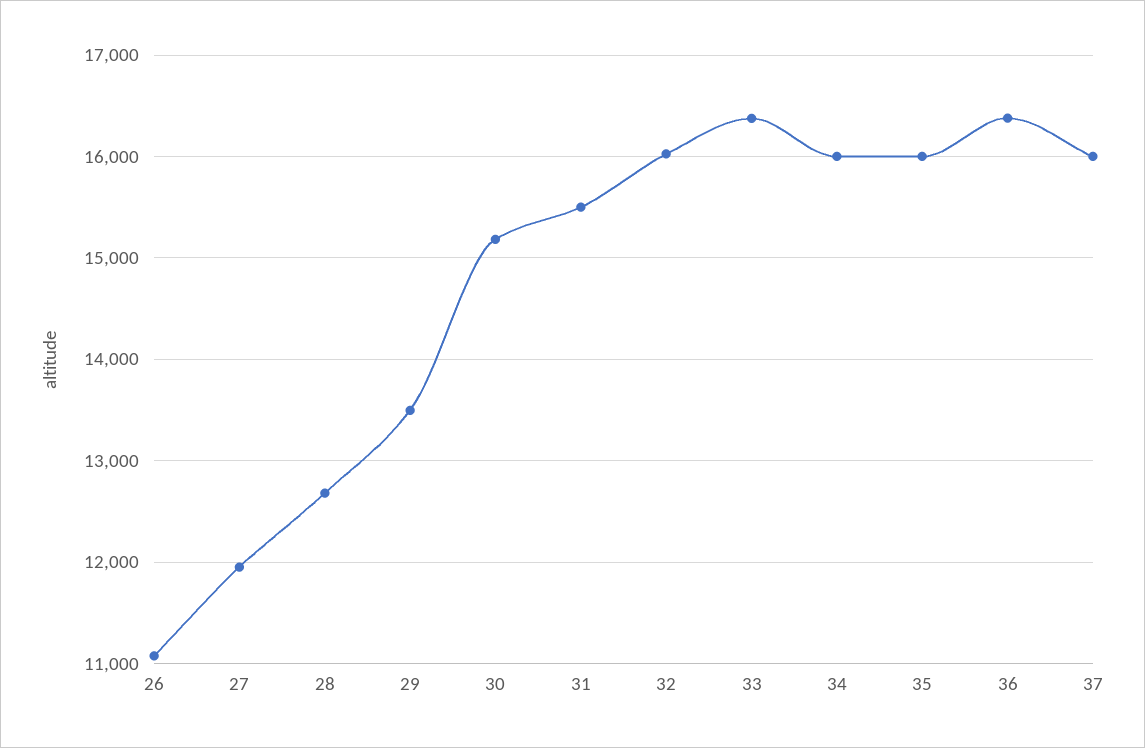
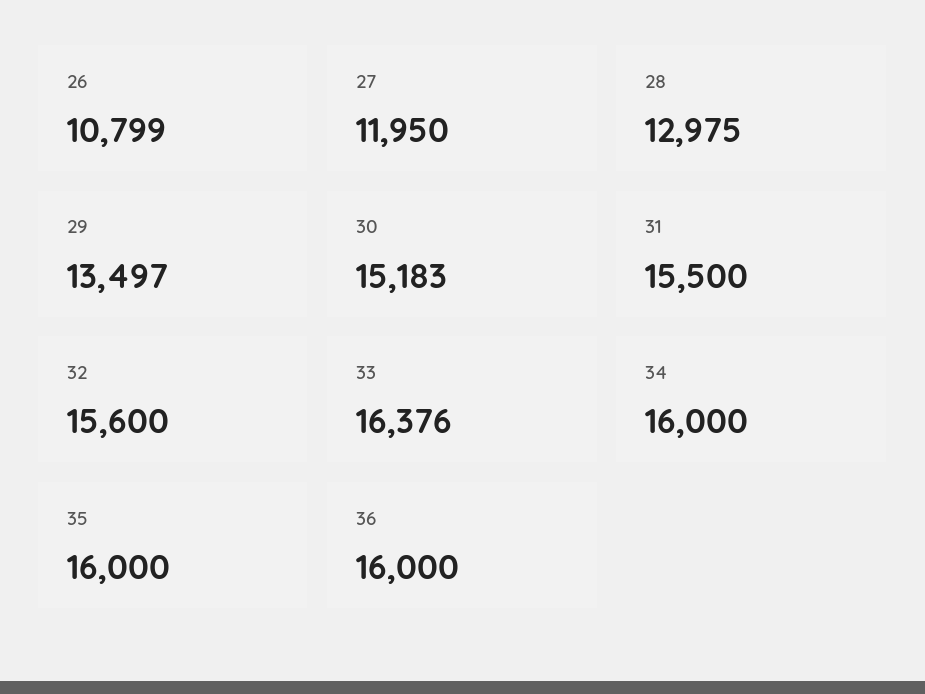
26: 11100 -> 10799
28: 12700 -> 12975
32: 16000 -> 15600
36: 16400 -> 16000
37: 16000 -> none

